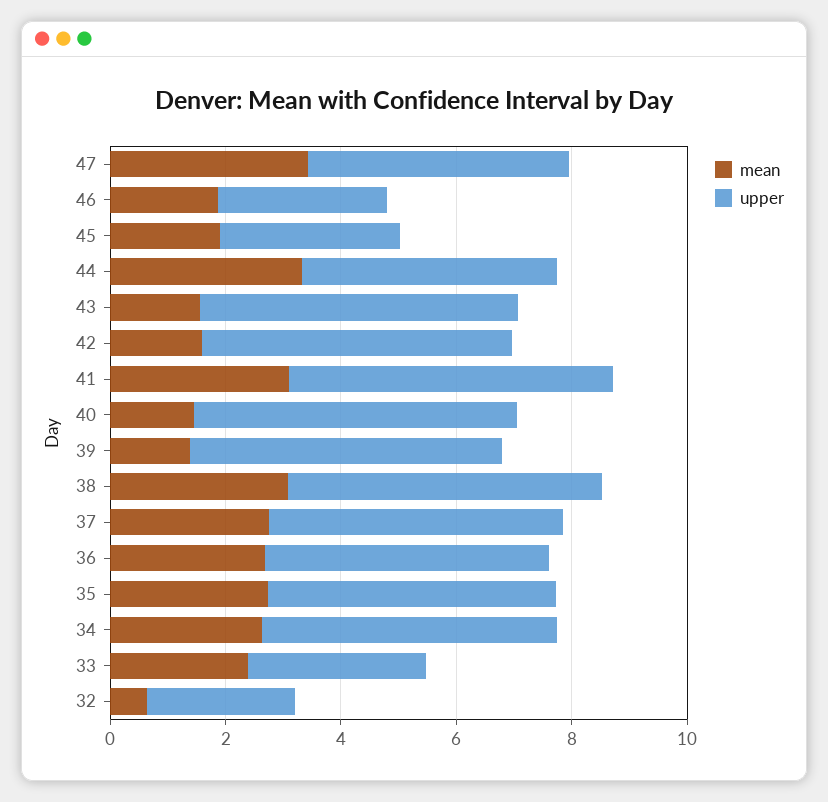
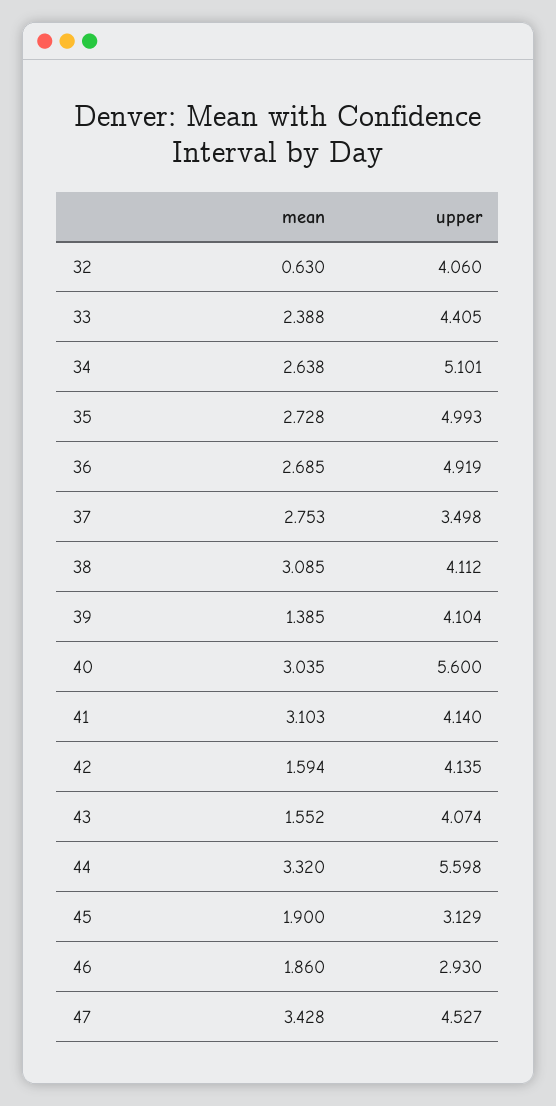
upper, 44: 4.5 -> 5.598
upper, 43: 5.5 -> 4.074
upper, 42: 5.5 -> 4.135
upper, 41: 5.5 -> 4.14
mean, 40: 1.5 -> 3.035
upper, 39: 5.5 -> 4.104
upper, 38: 5.5 -> 4.112
upper, 37: 5 -> 3.498
upper, 33: 3 -> 4.405
upper, 32: 2.5 -> 4.06

